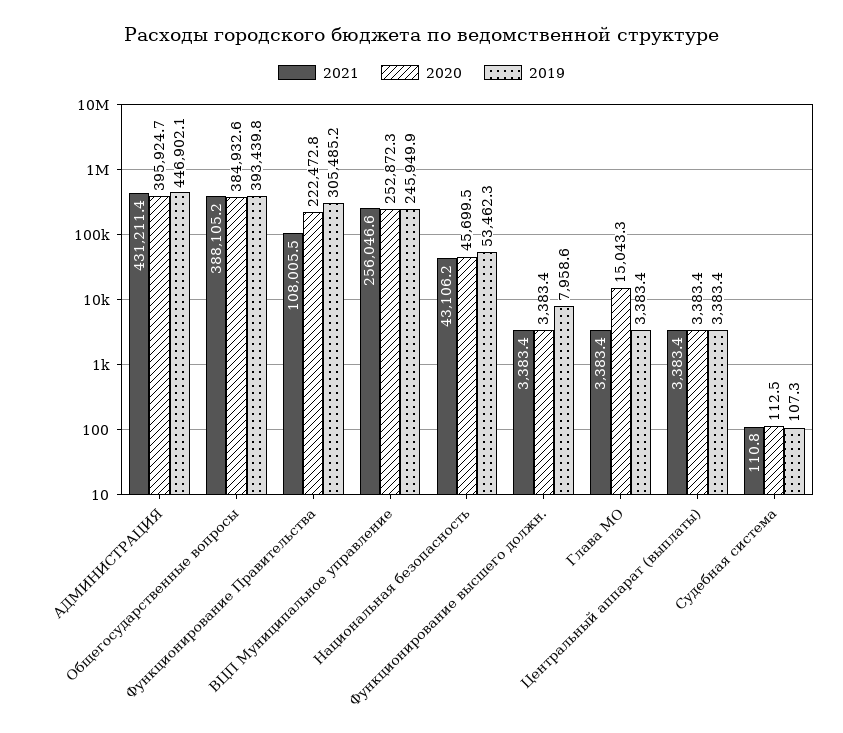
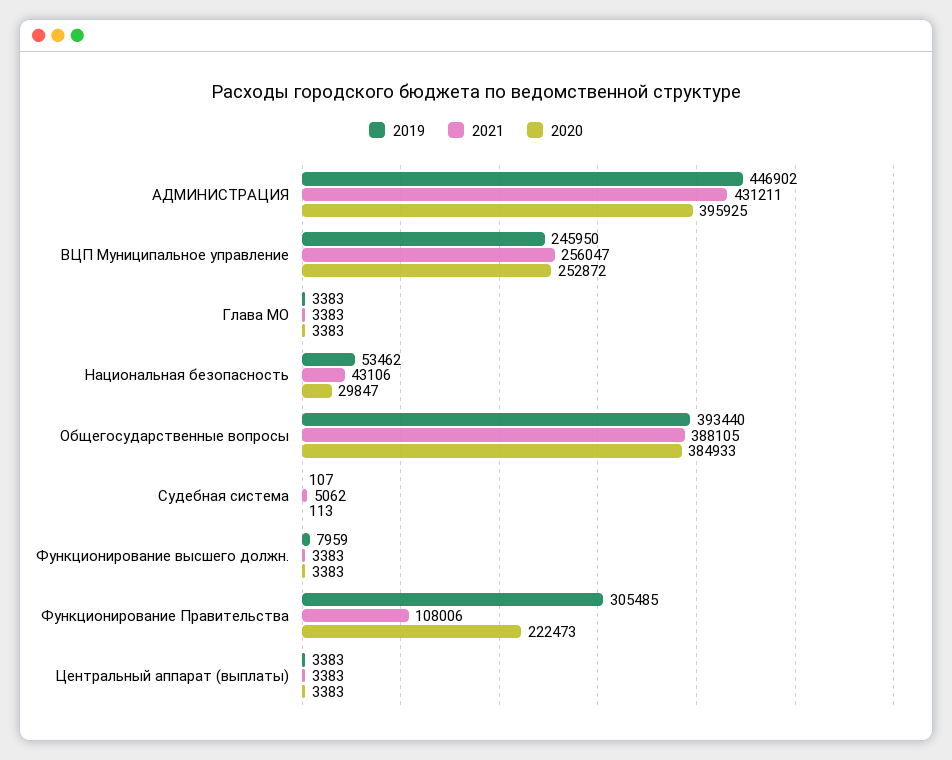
2020, Национальная безопасность: 45699.5 -> 29847
2020, Глава МО: 15043.3 -> 3383
2021, Судебная система: 110.8 -> 5062

